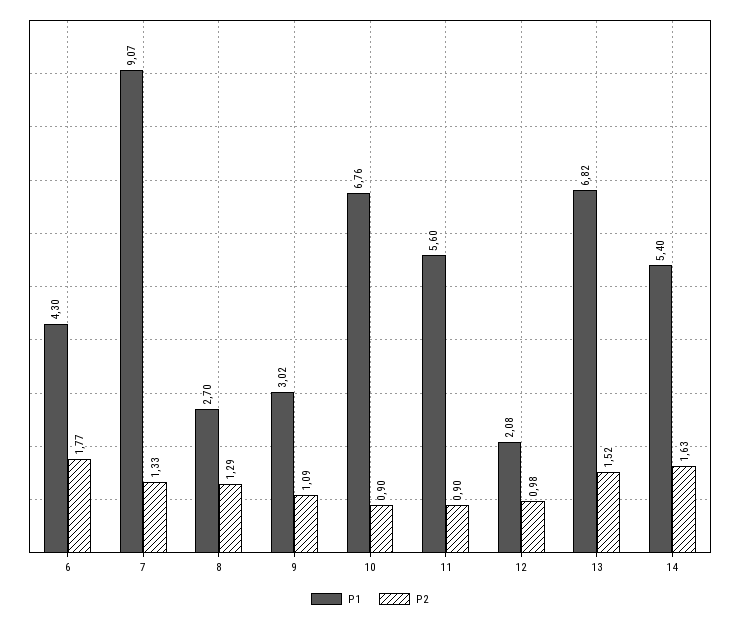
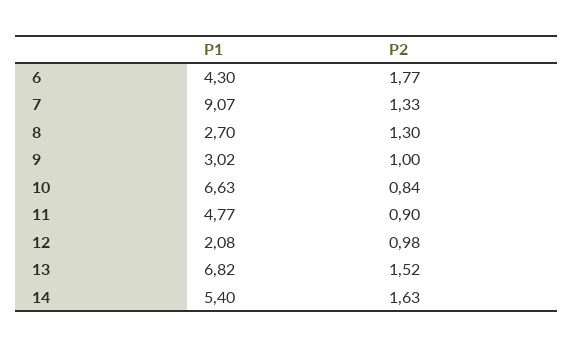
P2, 8: 1.29 -> 1.3
P2, 9: 1.09 -> 1
P1, 10: 6.76 -> 6.63
P2, 10: 0.9 -> 0.84
P1, 11: 5.6 -> 4.77

